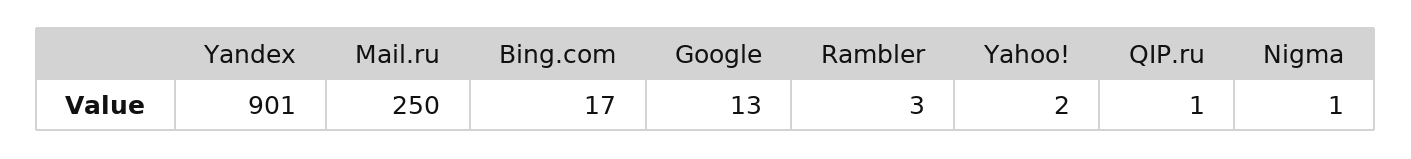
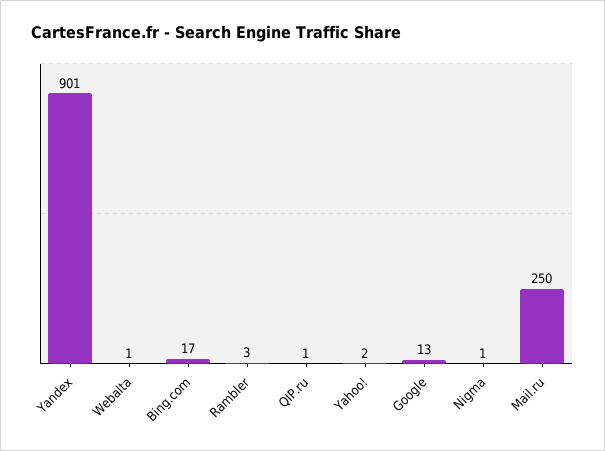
Webalta: none -> 1

